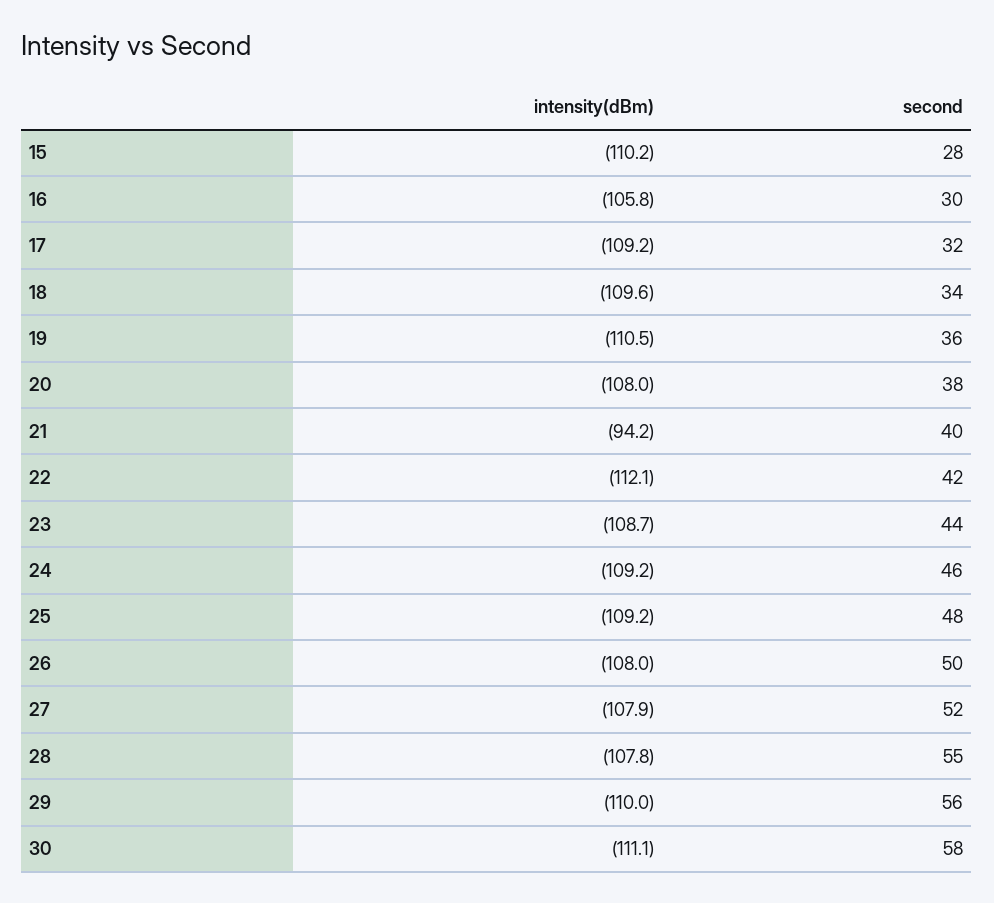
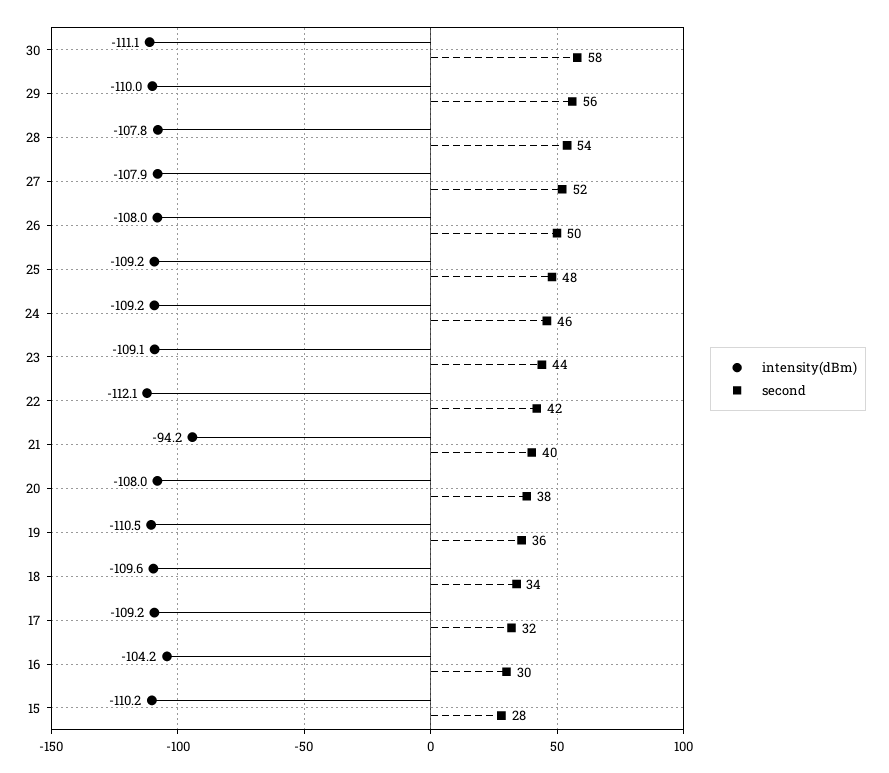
intensity(dBm), 16: -105.8 -> -104.2
intensity(dBm), 23: -108.7 -> -109.1
second, 28: 55 -> 54

